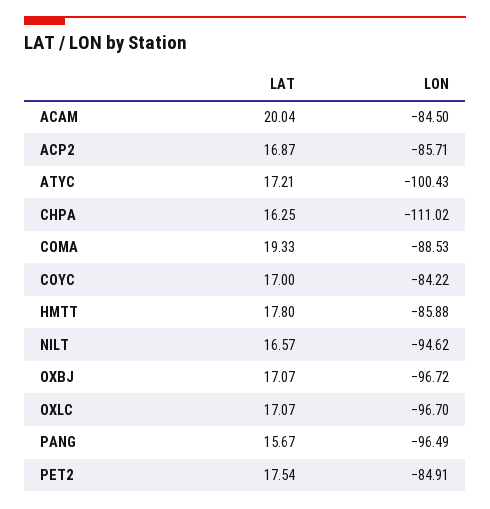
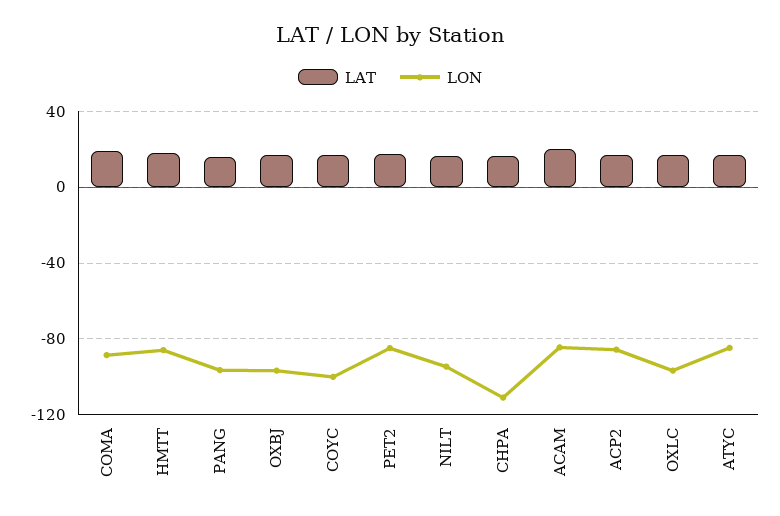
LON, ATYC: -100.43 -> -85
LON, COYC: -84.22 -> -100

